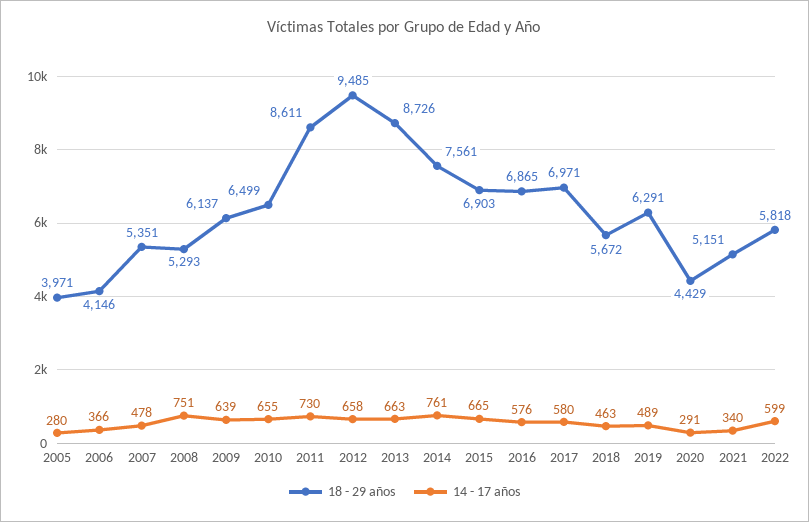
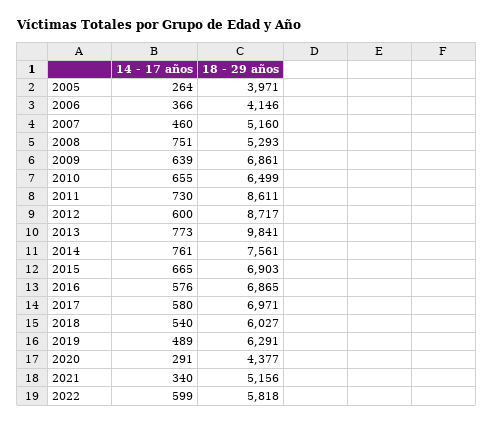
14 - 17 años, 2005: 280 -> 264
18 - 29 años, 2007: 5351 -> 5160
14 - 17 años, 2007: 478 -> 460
18 - 29 años, 2009: 6137 -> 6861
18 - 29 años, 2012: 9485 -> 8717
14 - 17 años, 2012: 658 -> 600
18 - 29 años, 2013: 8726 -> 9841
14 - 17 años, 2013: 663 -> 773
18 - 29 años, 2018: 5672 -> 6027
14 - 17 años, 2018: 463 -> 540
18 - 29 años, 2020: 4429 -> 4377
18 - 29 años, 2021: 5151 -> 5156

